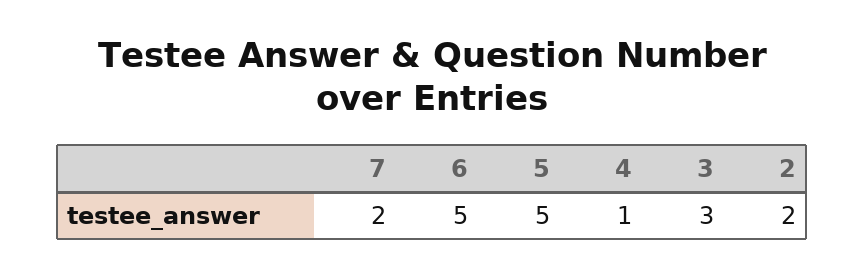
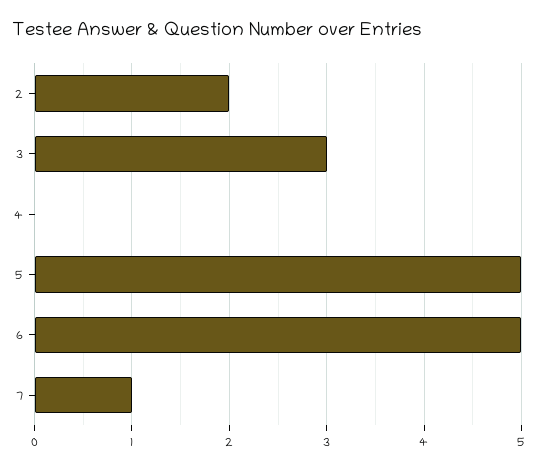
7: 2 -> 1
4: 1 -> 0

